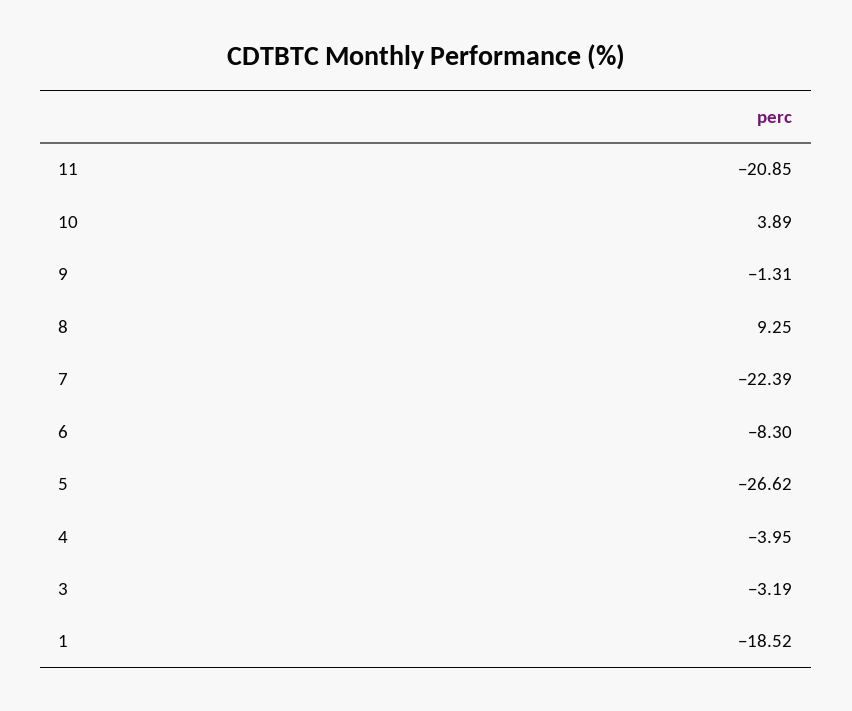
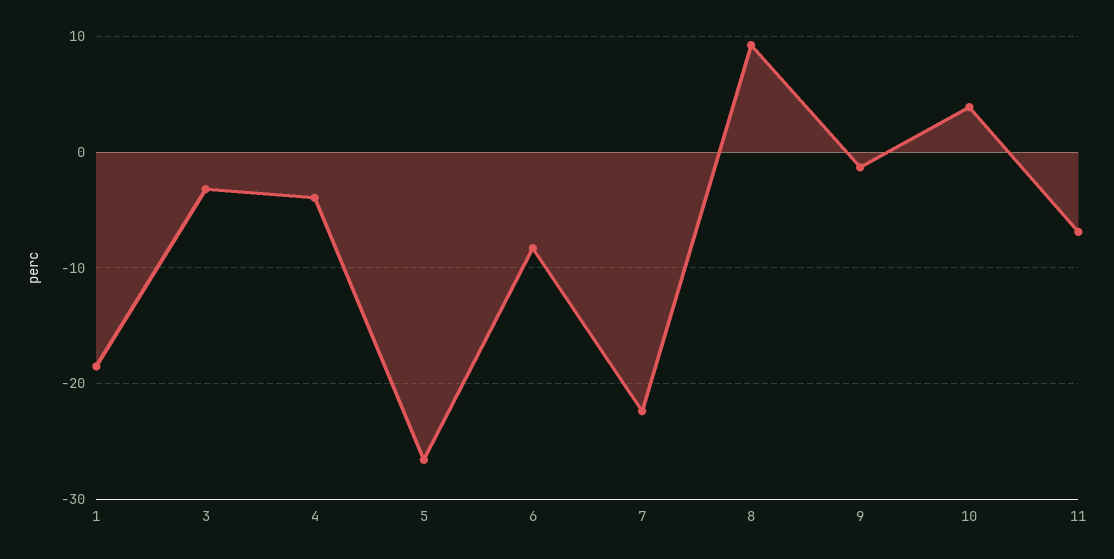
11: -20.85 -> -7

